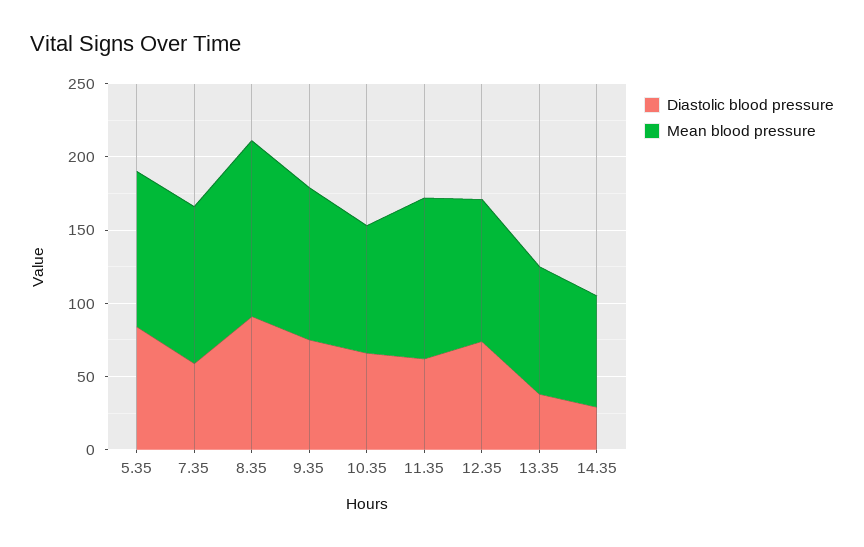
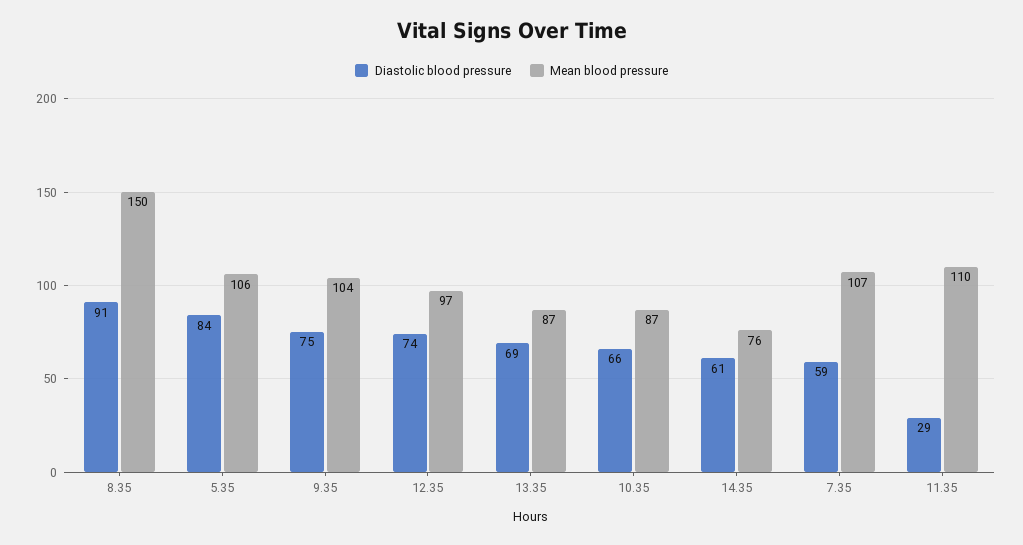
Mean blood pressure, 8.35: 120 -> 150
Diastolic blood pressure, 11.35: 60 -> 29
Diastolic blood pressure, 13.35: 40 -> 69
Diastolic blood pressure, 14.35: 30 -> 61

